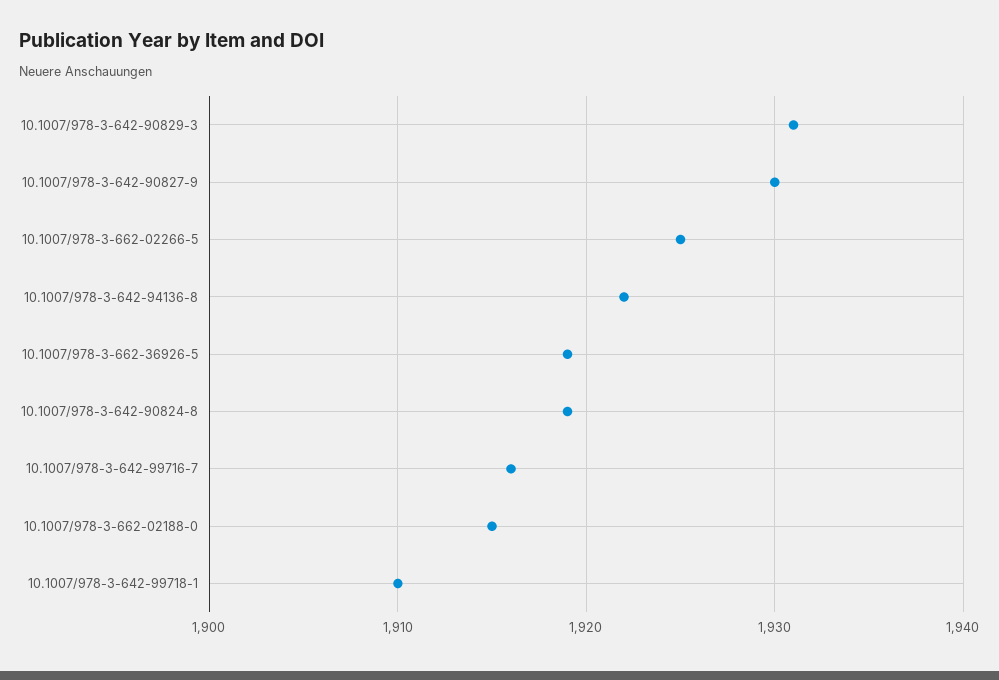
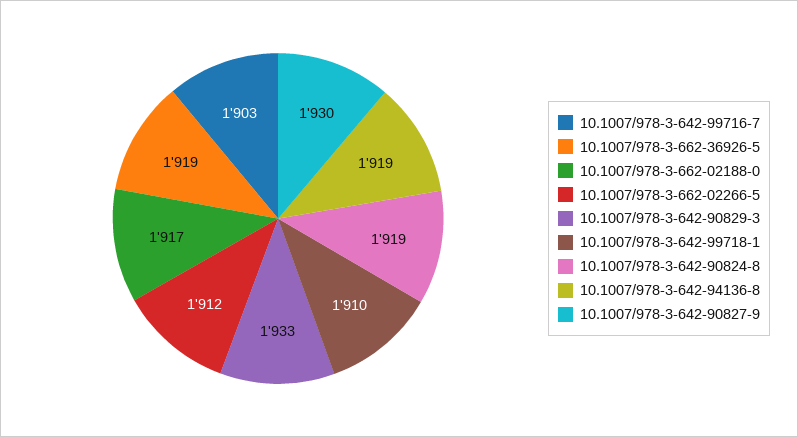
10.1007/978-3-642-90829-3: 1931 -> 1933
10.1007/978-3-662-02266-5: 1925 -> 1912
10.1007/978-3-642-94136-8: 1922 -> 1919
10.1007/978-3-642-99716-7: 1916 -> 1903
10.1007/978-3-662-02188-0: 1915 -> 1917

